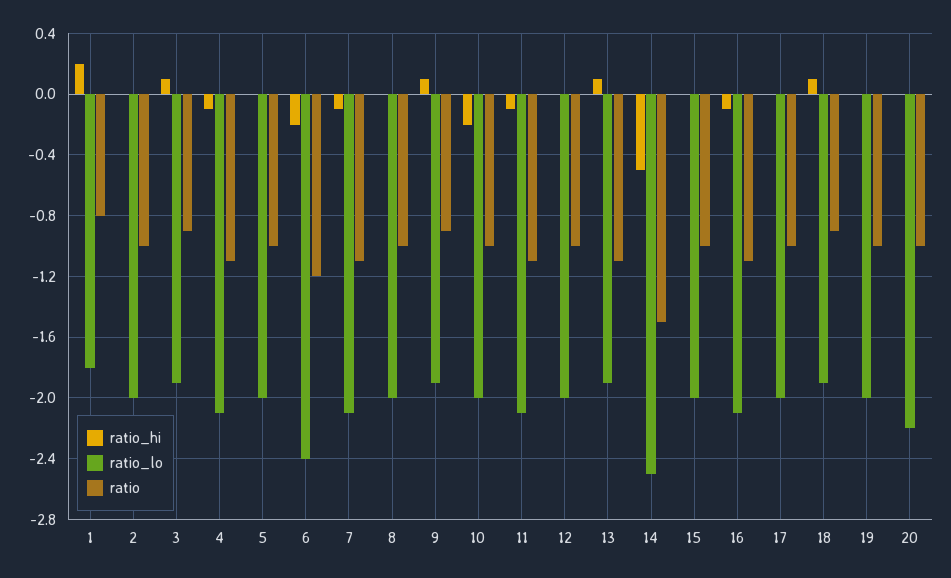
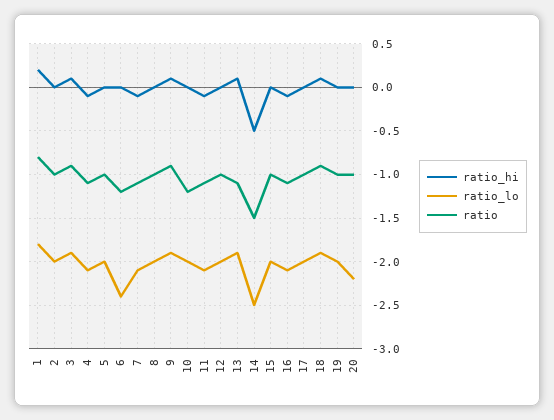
ratio_hi, 6: -0.2 -> 0
ratio_hi, 10: -0.2 -> 0
ratio, 10: -1 -> -1.2

